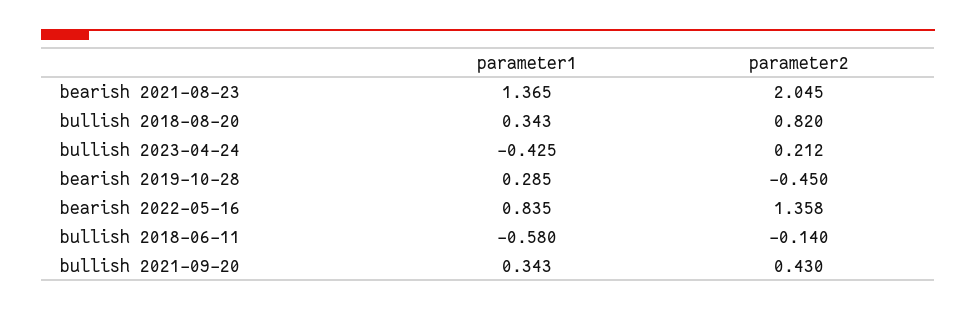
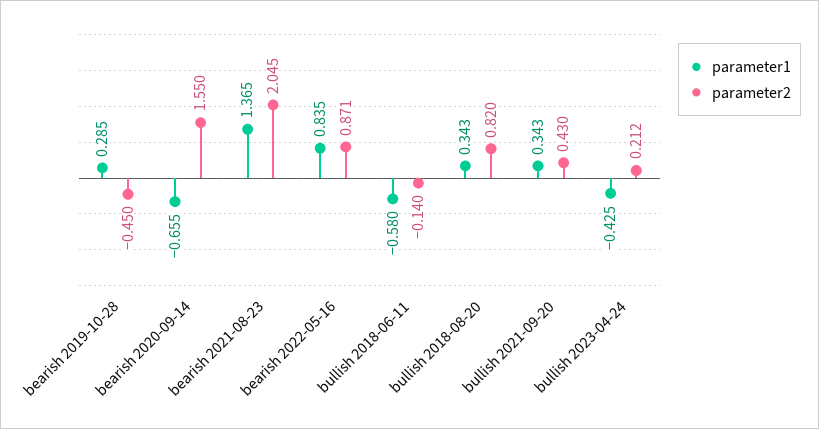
parameter2, bearish 2022-05-16: 1.358 -> 0.871
parameter1, bearish 2020-09-14: none -> -0.655
parameter2, bearish 2020-09-14: none -> 1.55

